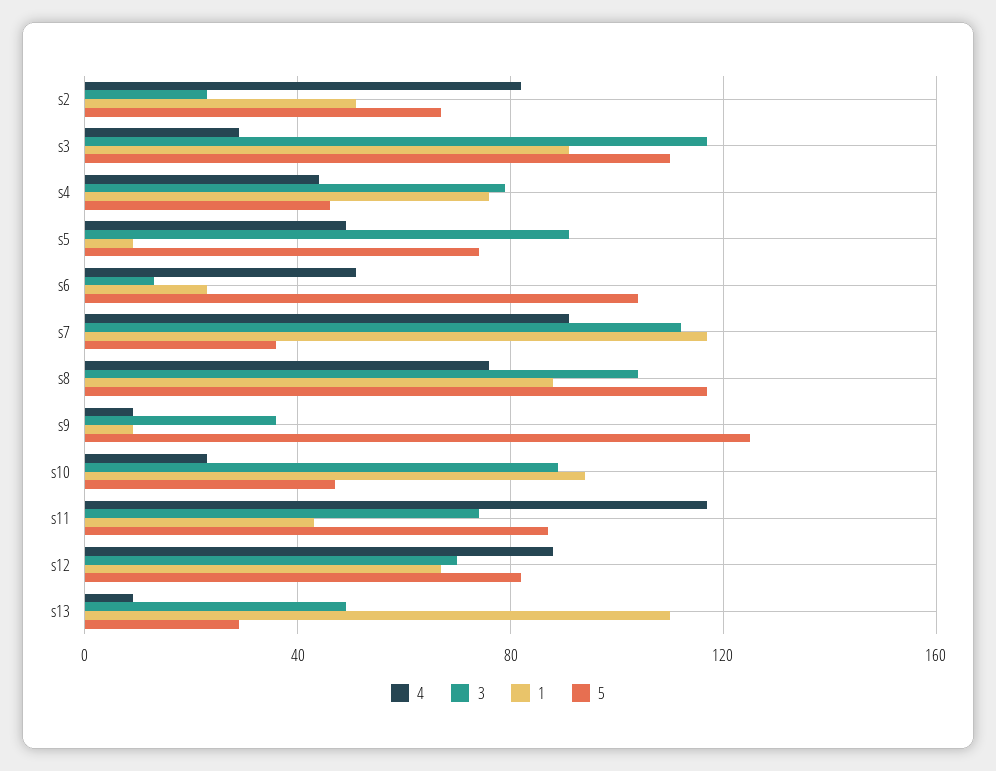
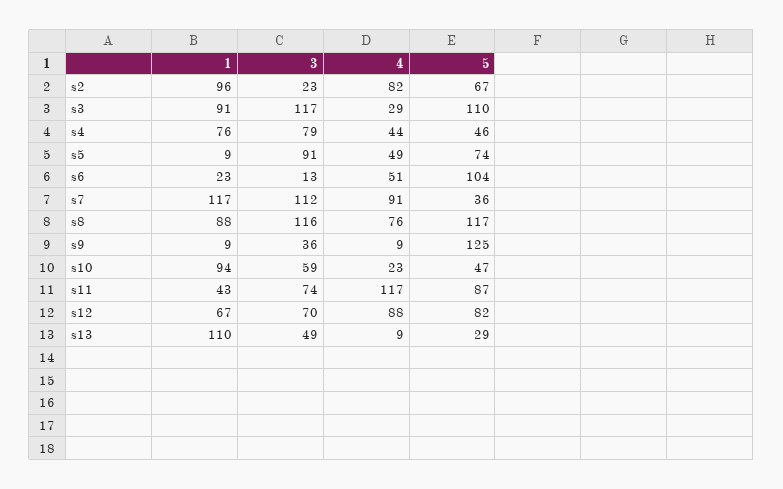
1, s2: 50 -> 96
3, s8: 105 -> 116
3, s10: 90 -> 59

